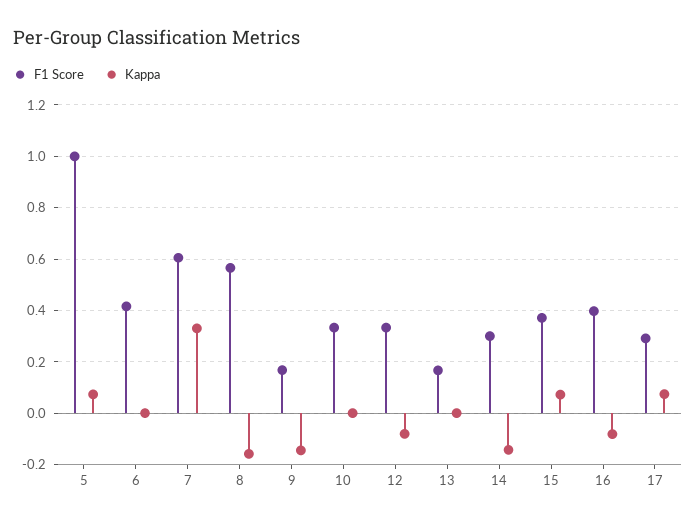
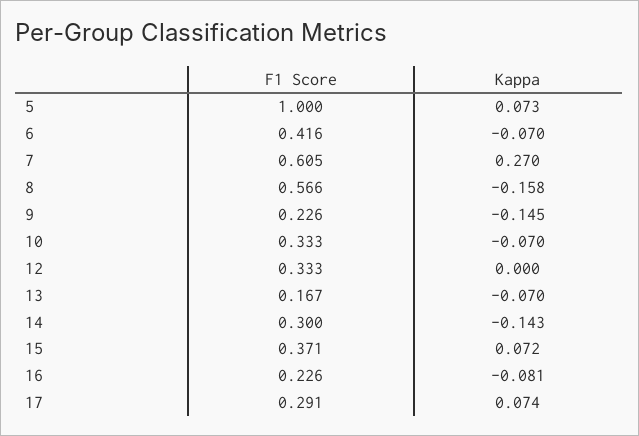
Kappa, 6: 0 -> -0.07
Kappa, 7: 0.325 -> 0.27
F1 Score, 9: 0.175 -> 0.226
Kappa, 10: 0 -> -0.07
Kappa, 12: -0.075 -> 0
Kappa, 13: 0 -> -0.07
F1 Score, 16: 0.4 -> 0.226

